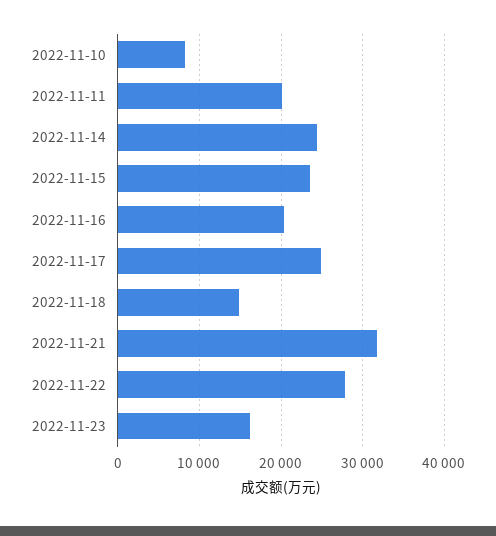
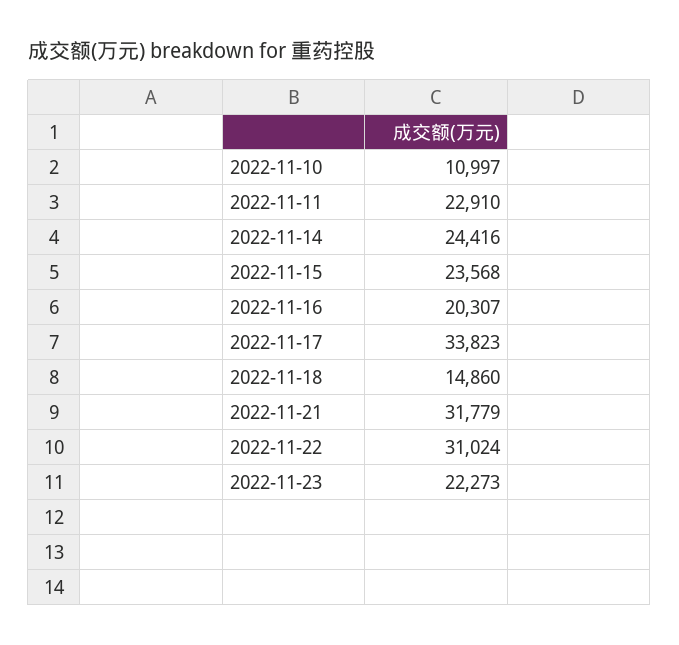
2022-11-10: 8000 -> 10997
2022-11-11: 20000 -> 22910
2022-11-17: 25000 -> 33823
2022-11-22: 28000 -> 31024
2022-11-23: 16000 -> 22273

